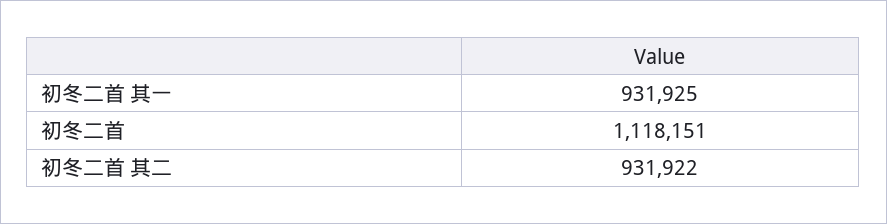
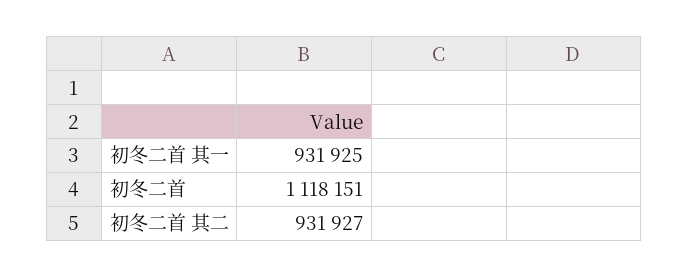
初冬二首 其二: 931922 -> 931927

